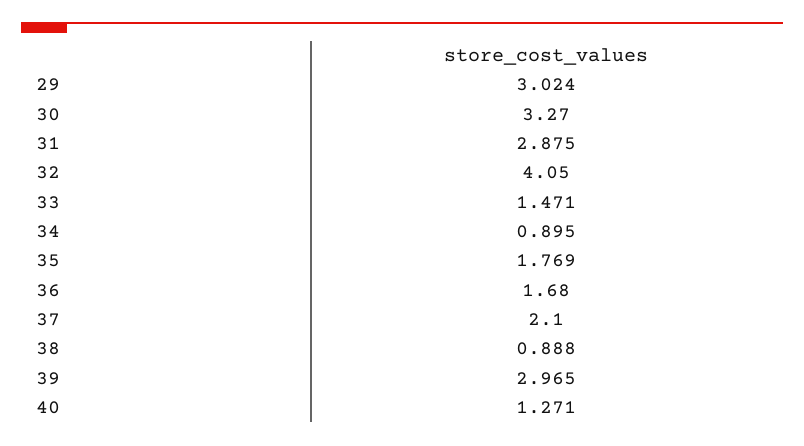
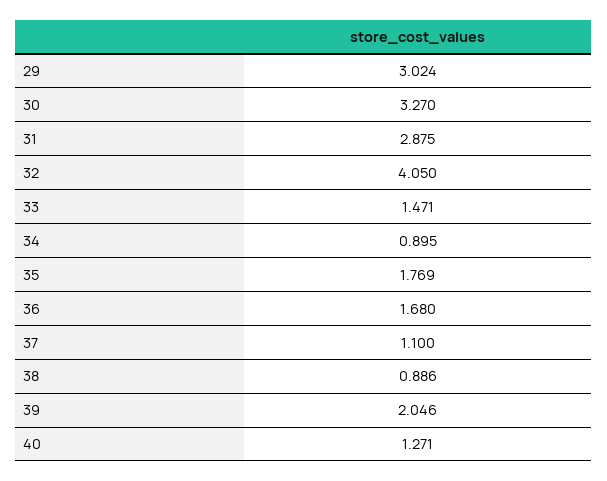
37: 2.1 -> 1.1
38: 0.888 -> 0.886
39: 2.965 -> 2.046

